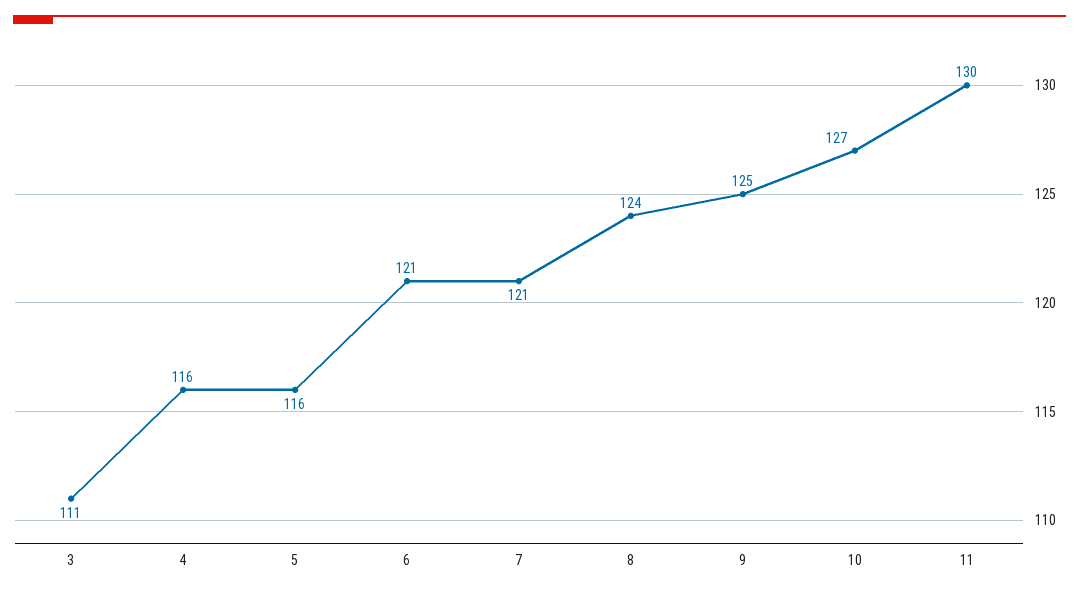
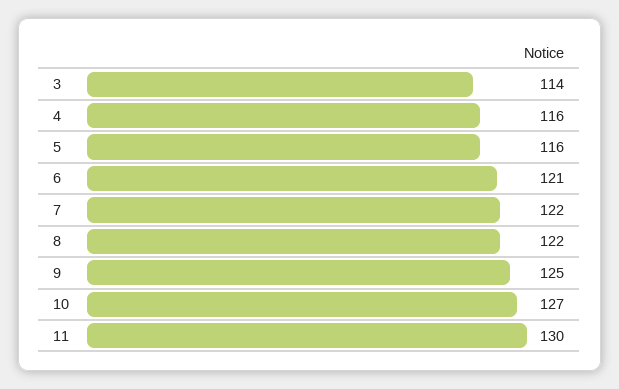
3: 111 -> 114
7: 121 -> 122
8: 124 -> 122

